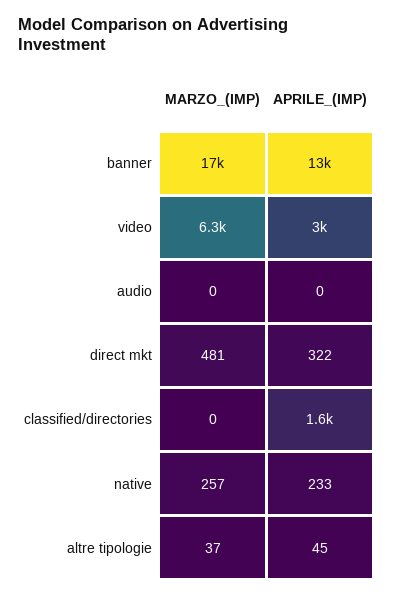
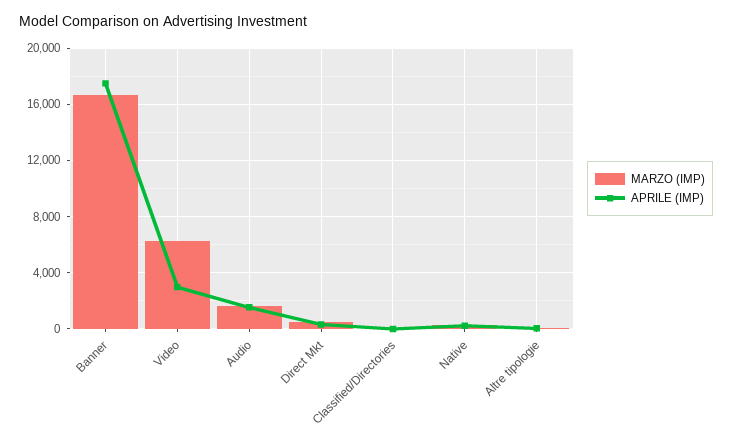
APRILE_(IMP), banner: 13000 -> 17500
MARZO_(IMP), audio: 0 -> 1500
APRILE_(IMP), audio: 0 -> 1500
APRILE_(IMP), classified/directories: 1600 -> 0

